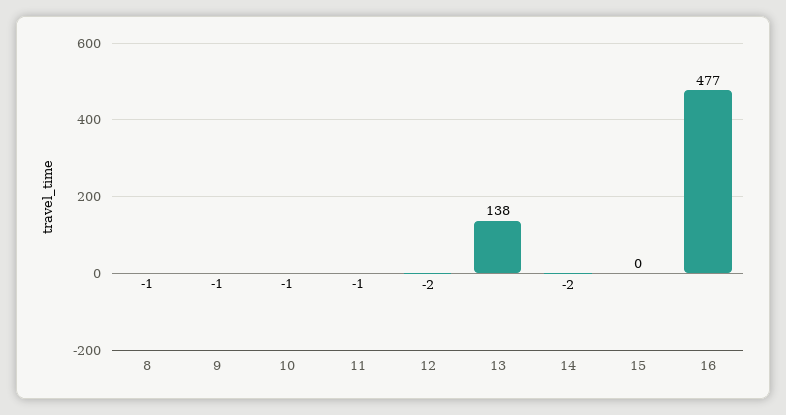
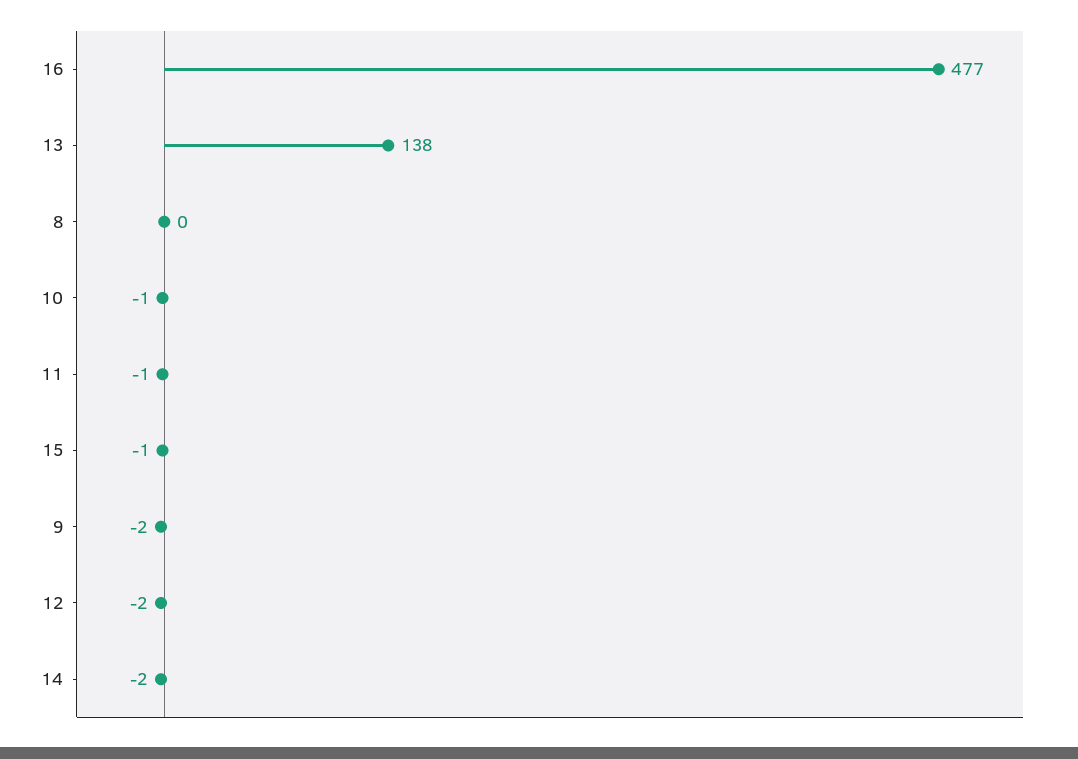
8: -1 -> 0
9: -1 -> -2
15: 0 -> -1

